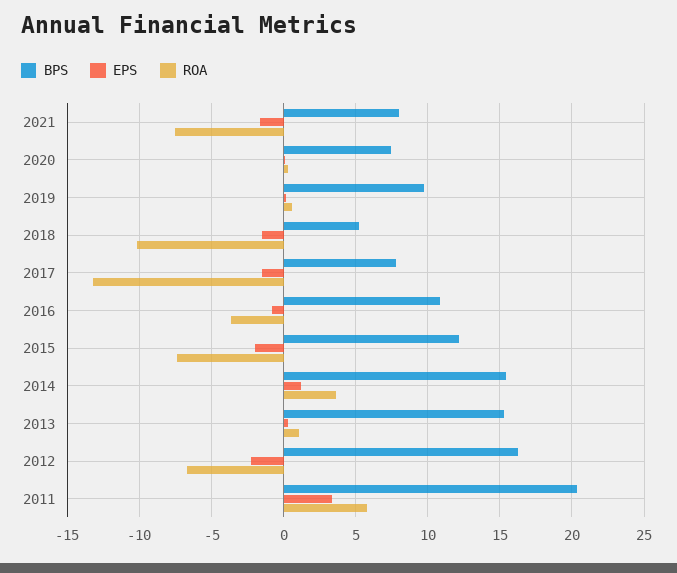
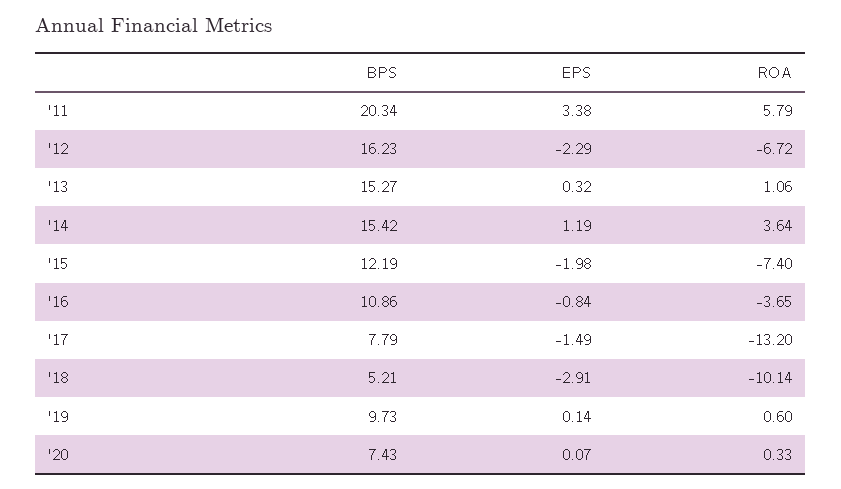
BPS, 2021: 8 -> none
EPS, 2021: -1.5 -> none
ROA, 2021: -7.5 -> none
EPS, 2018: -1.5 -> -2.91

